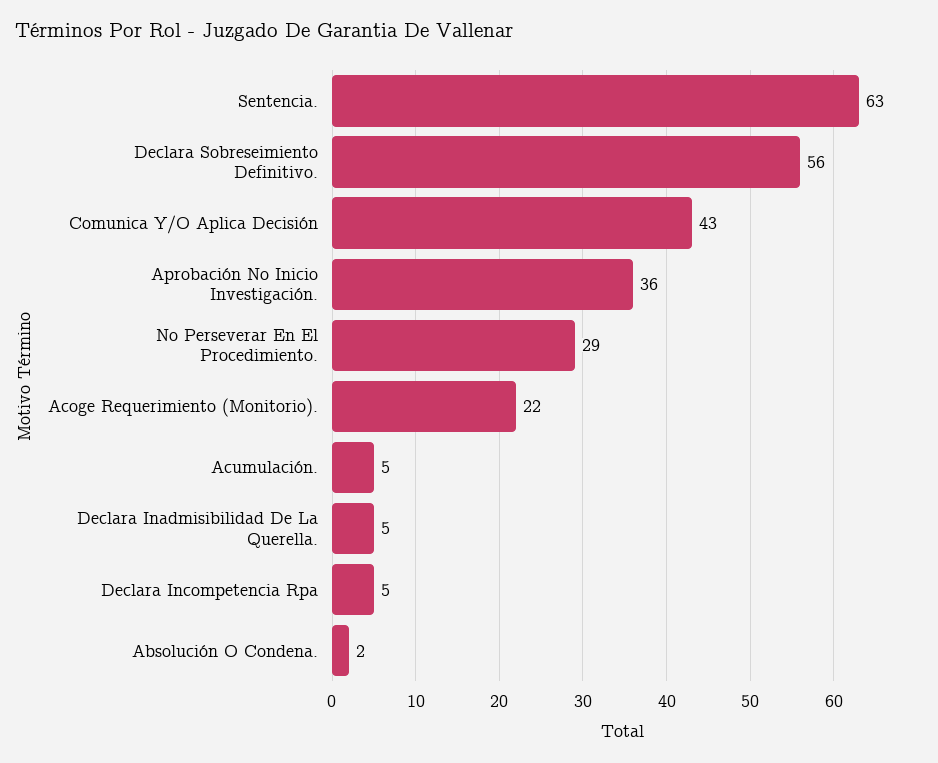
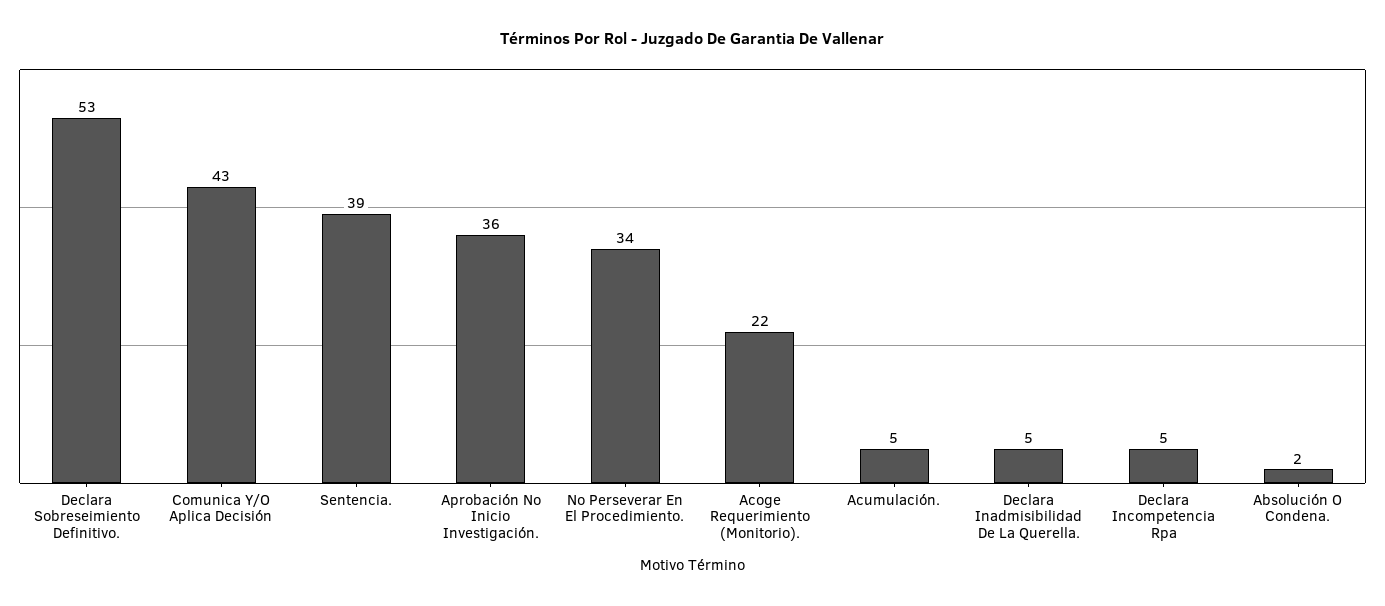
Sentencia.: 63 -> 39
Declara Sobreseimiento Definitivo.: 56 -> 53
No Perseverar En El Procedimiento.: 29 -> 34

